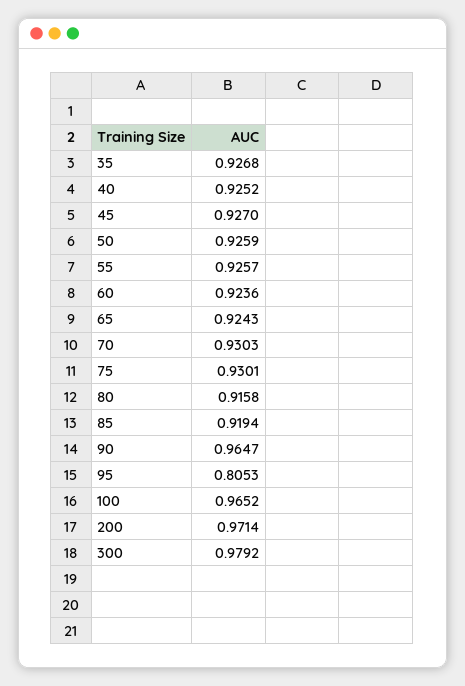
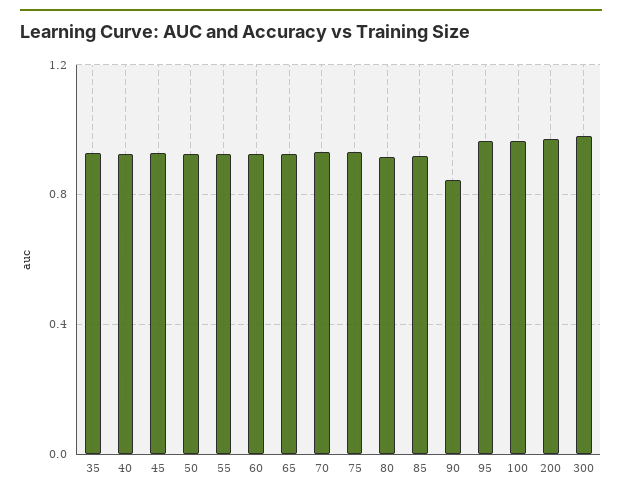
90: 0.9647 -> 0.85
95: 0.8053 -> 0.95

